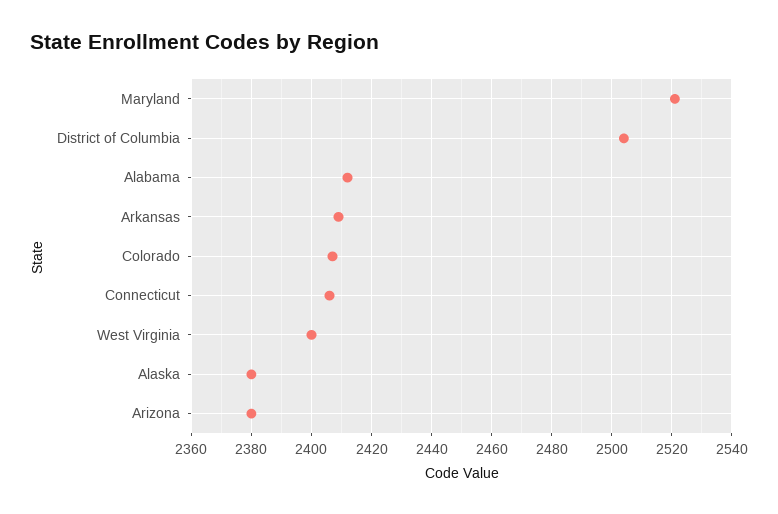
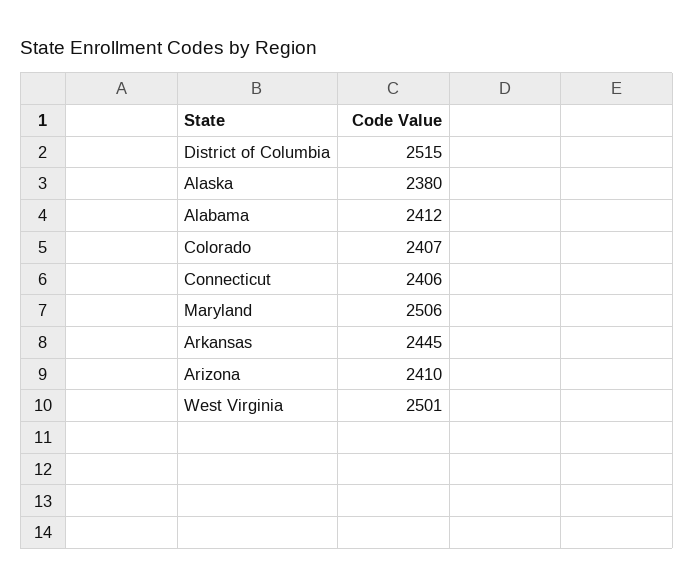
Maryland: 2520 -> 2506
District of Columbia: 2505 -> 2515
Arkansas: 2410 -> 2445
West Virginia: 2400 -> 2501
Arizona: 2380 -> 2410

